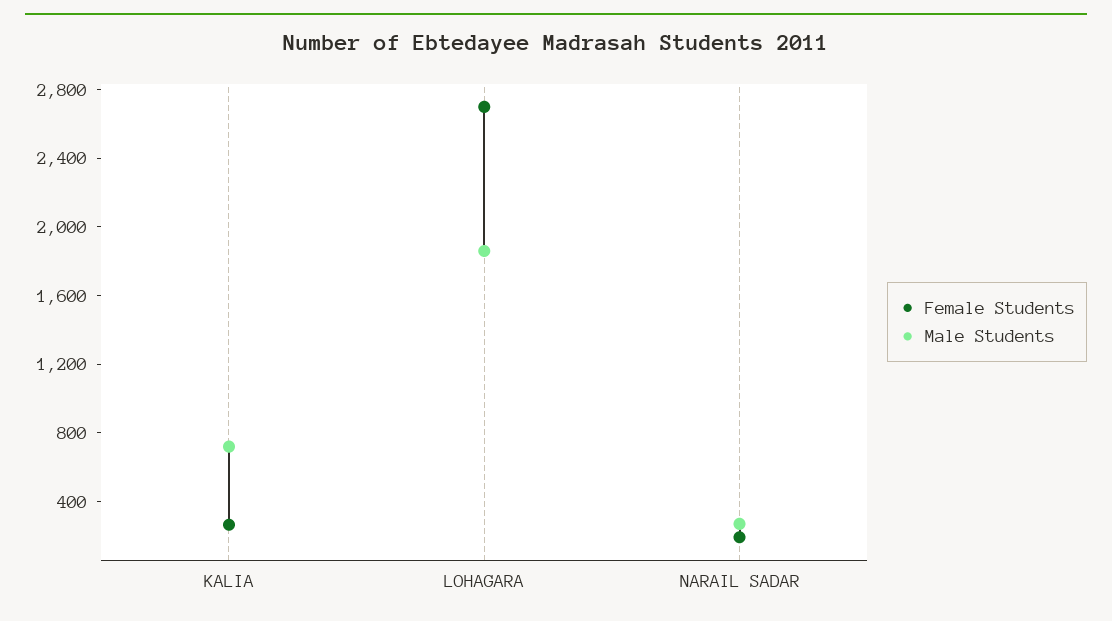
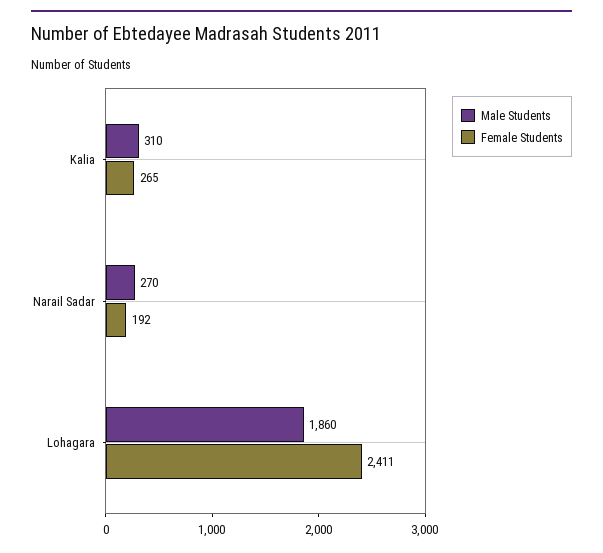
Male Students, KALIA: 700 -> 310
Female Students, LOHAGARA: 2700 -> 2411

